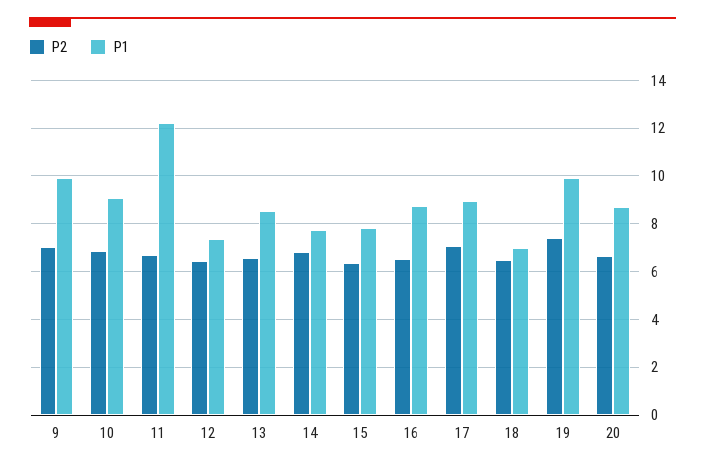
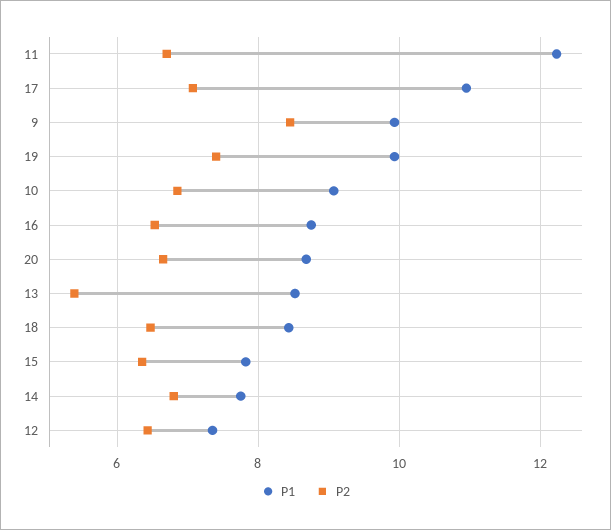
P2, 9: 7 -> 8.4
P2, 13: 6.5 -> 5.4
P1, 17: 9 -> 11
P1, 18: 7 -> 8.4

